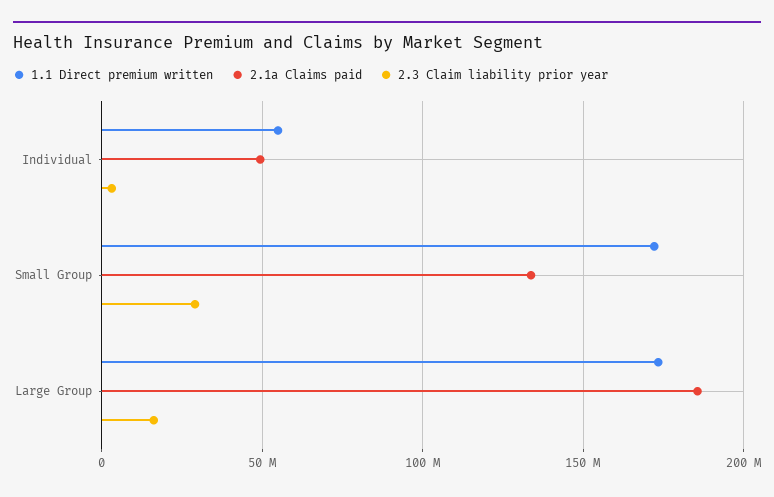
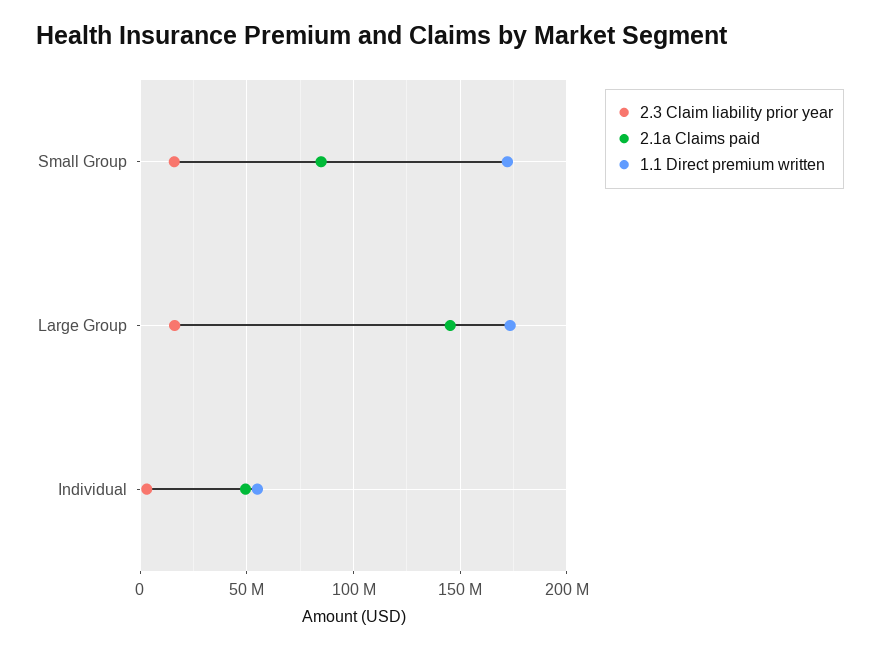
2.1a Claims paid, Small Group: 135000000 -> 85000000
2.3 Claim liability prior year, Small Group: 30000000 -> 15000000
2.1a Claims paid, Large Group: 185000000 -> 145000000

